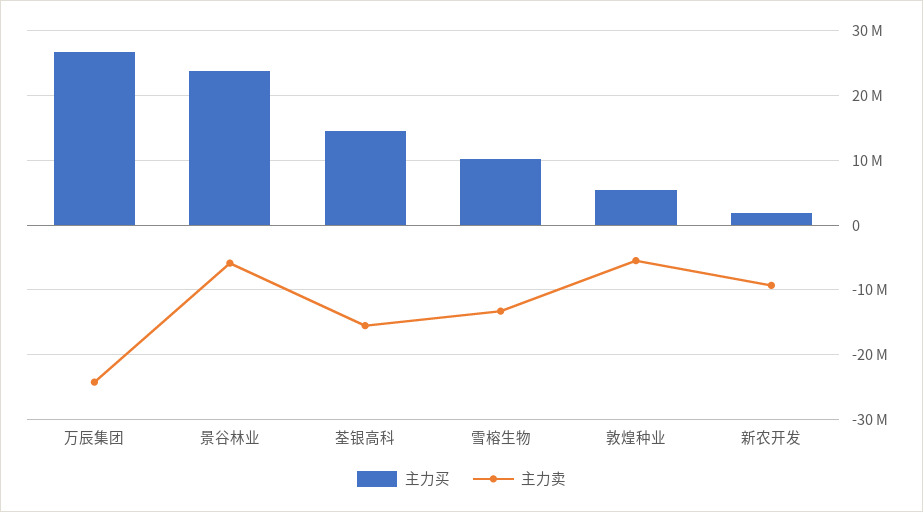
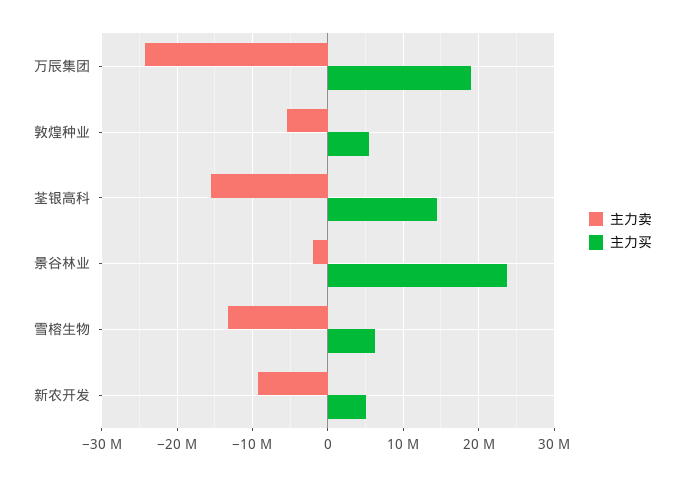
主力买, 万辰集团: 27000000 -> 19000000
主力卖, 景谷林业: -6000000 -> -2000000
主力买, 雪榕生物: 10000000 -> 6000000
主力买, 新农开发: 2000000 -> 5000000

